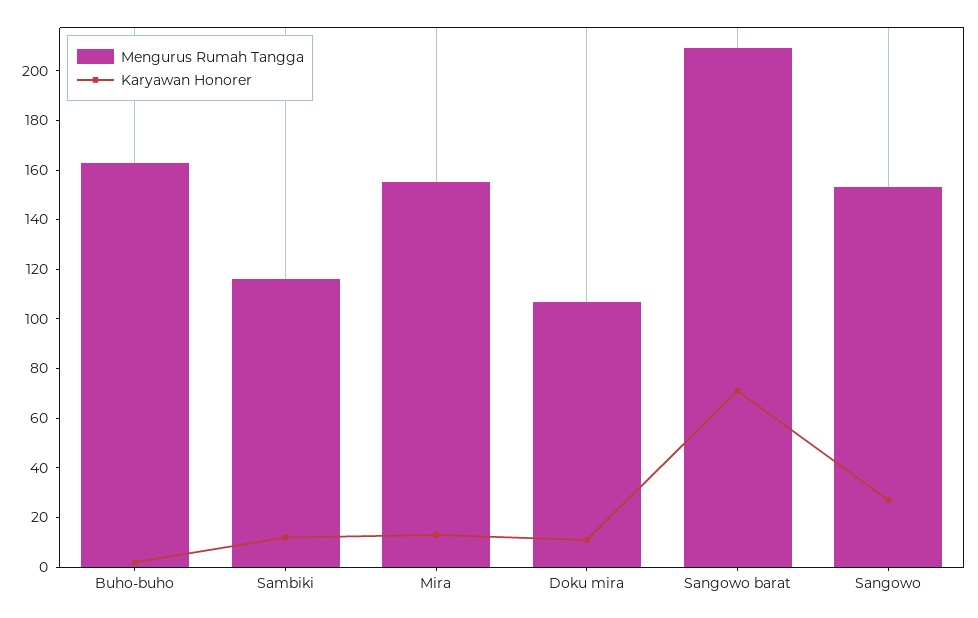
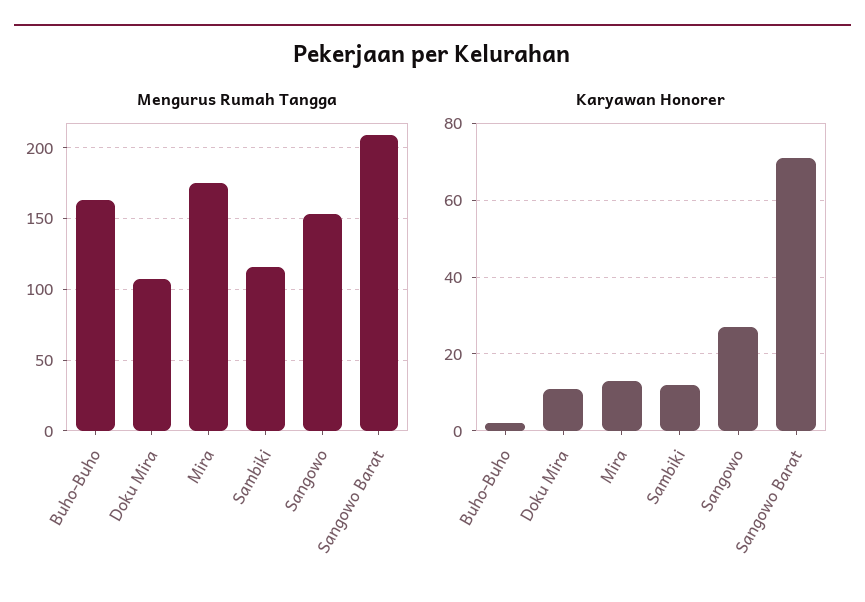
Mengurus Rumah Tangga, Mira: 155 -> 175

